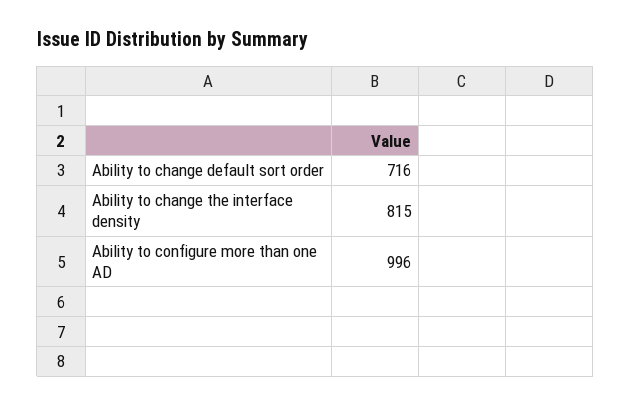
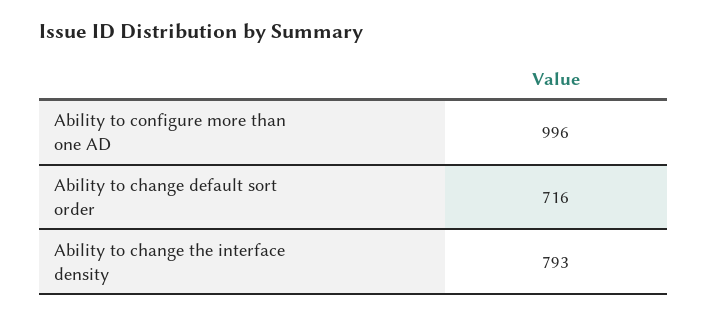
Ability to change the interface density: 815 -> 793

